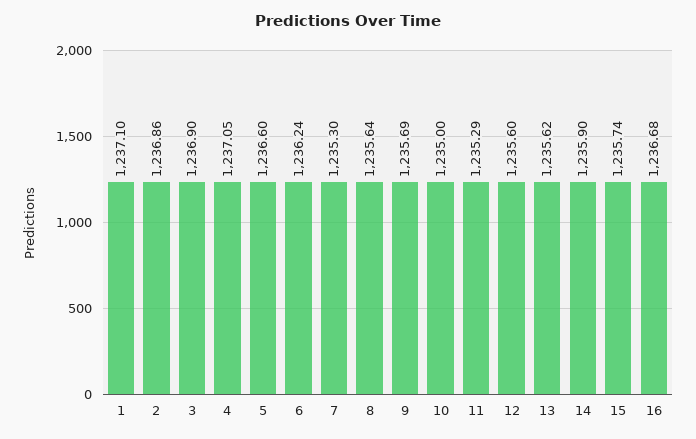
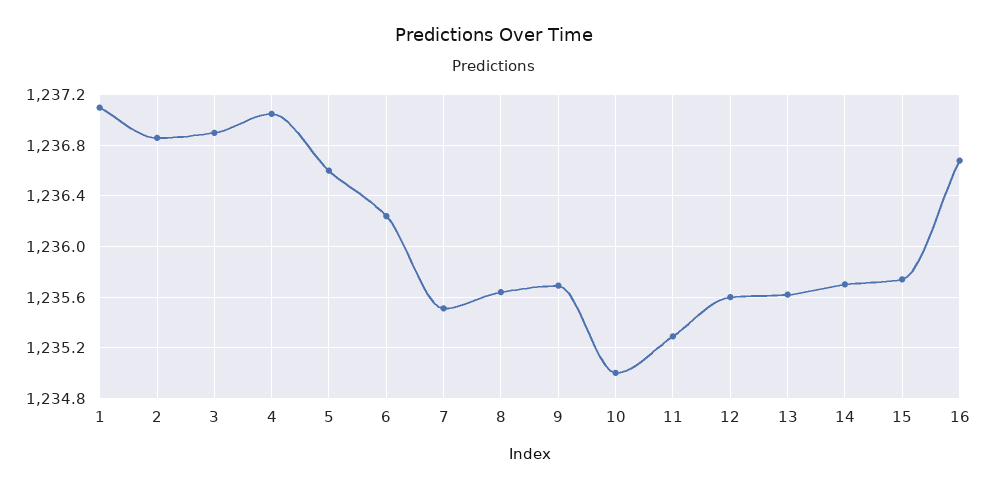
7: 1235.3 -> 1235.5
14: 1235.9 -> 1235.7

